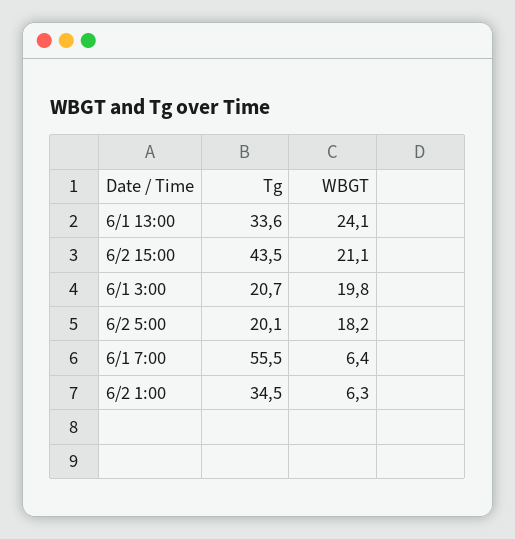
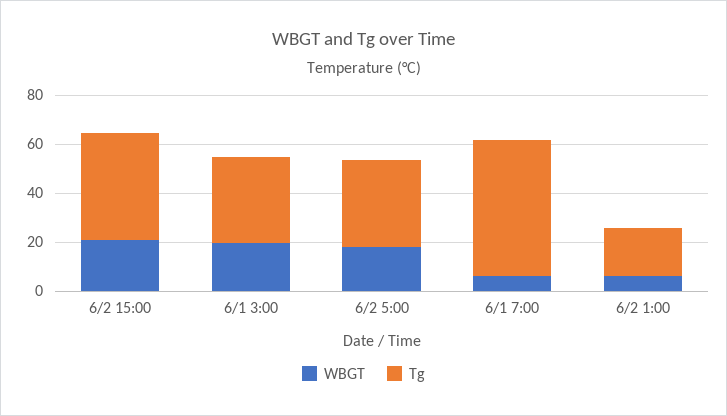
Tg, 6/1 13:00: 33.6 -> none
WBGT, 6/1 13:00: 24.1 -> none
Tg, 6/1 3:00: 20.7 -> 35
Tg, 6/2 5:00: 20.1 -> 35
Tg, 6/2 1:00: 34.5 -> 20

